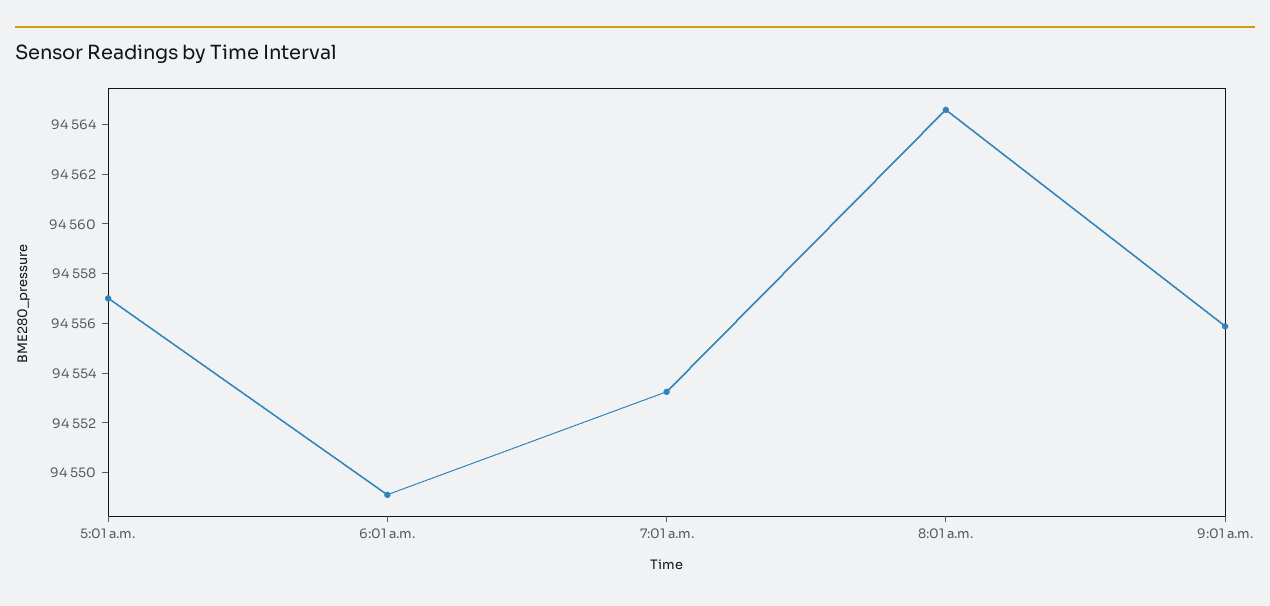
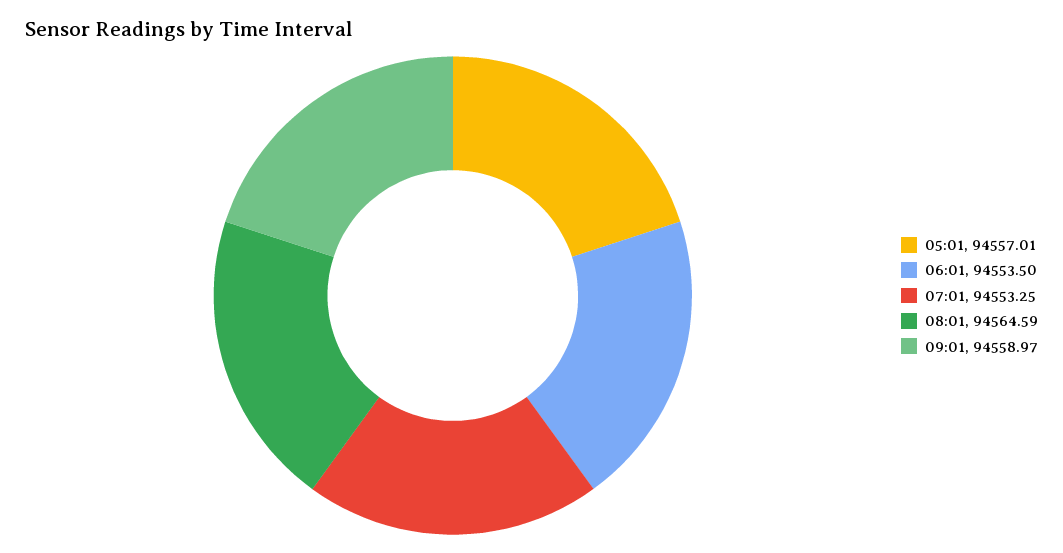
6:01 a.m.: 94549 -> 94553.5
9:01 a.m.: 94556 -> 94558.97

